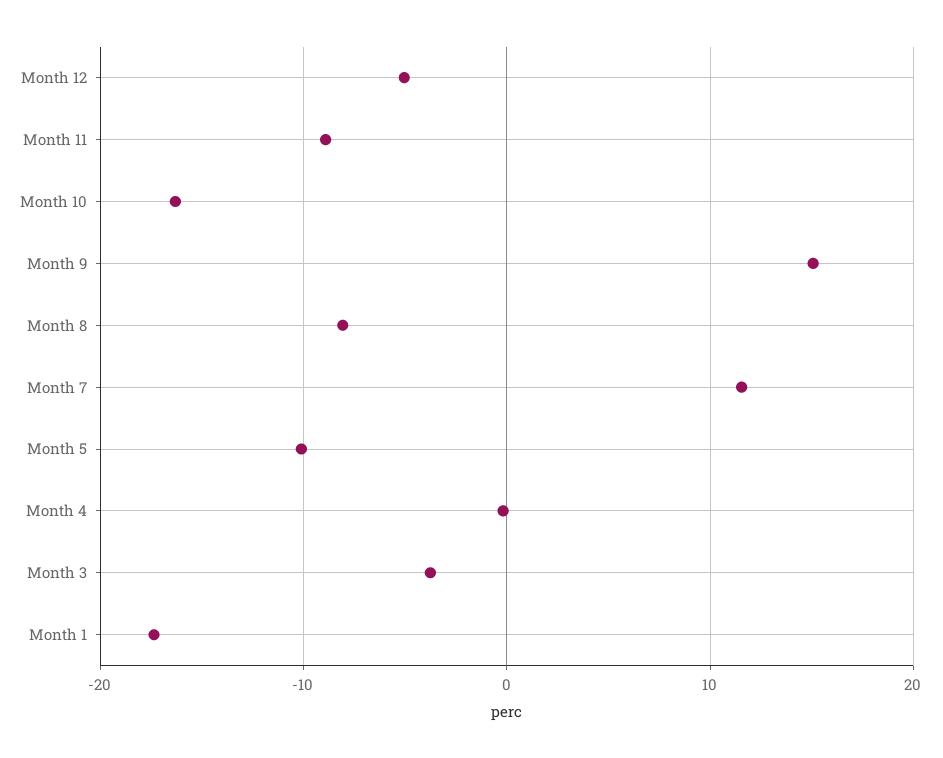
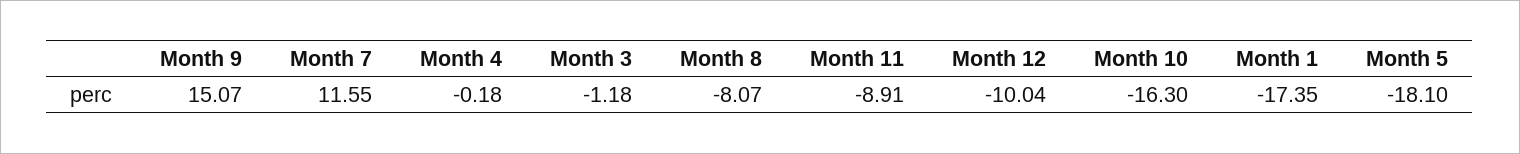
Month 12: -5 -> -10.04
Month 5: -10 -> -18.1
Month 3: -4 -> -1.18

